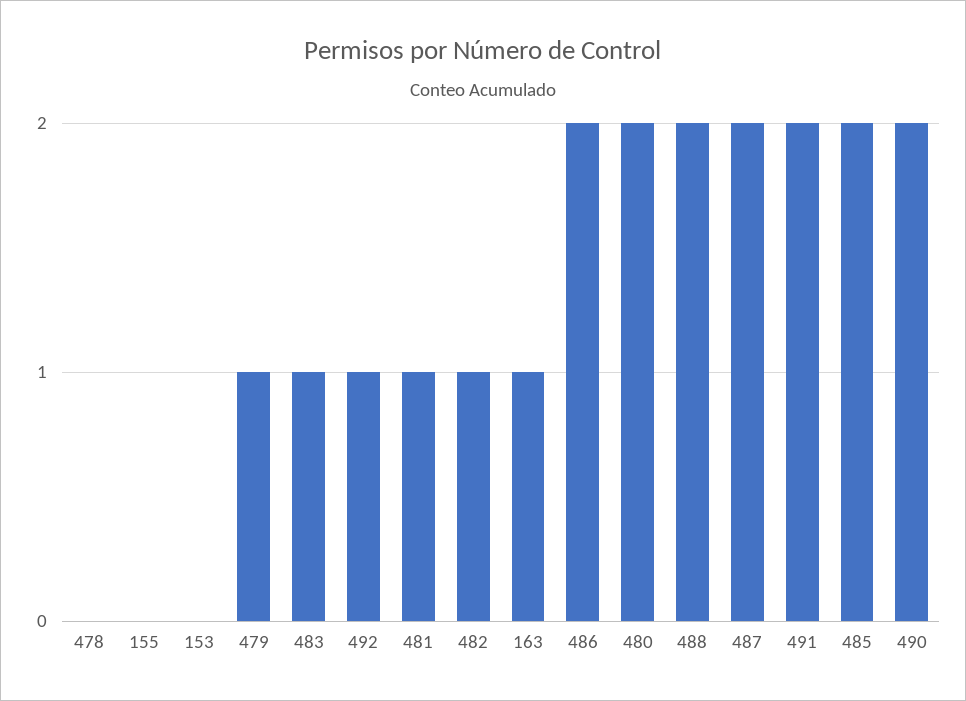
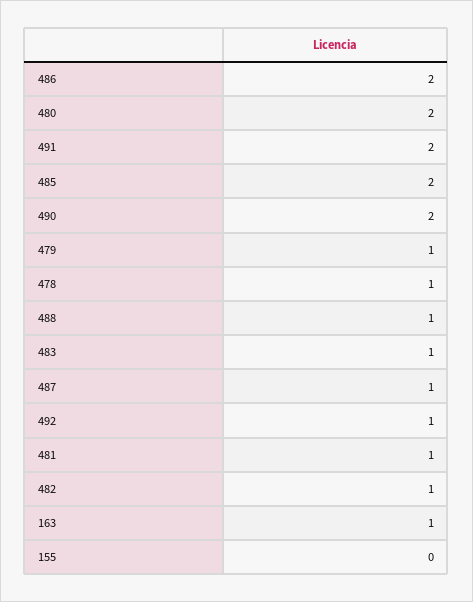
478: 0 -> 1
153: 0 -> none
488: 2 -> 1
487: 2 -> 1

